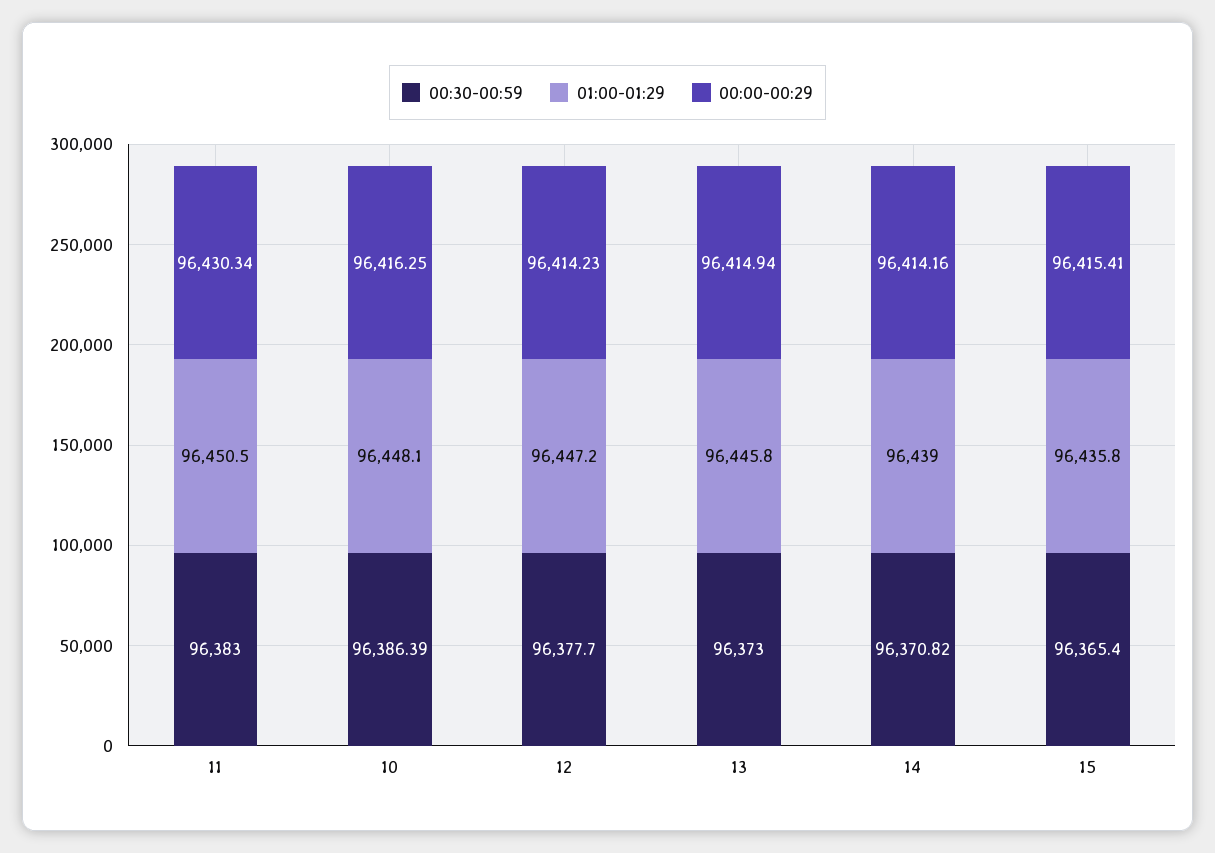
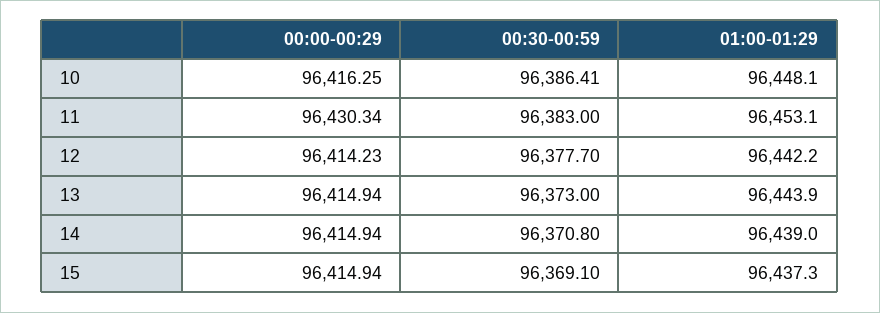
01:00-01:29, 11: 96450.5 -> 96453.1
00:30-00:59, 10: 96386.39 -> 96386.41
01:00-01:29, 12: 96447.2 -> 96442.2
01:00-01:29, 13: 96445.8 -> 96443.9
00:30-00:59, 14: 96370.82 -> 96370.8
00:00-00:29, 14: 96414.16 -> 96414.94
00:30-00:59, 15: 96365.4 -> 96369.1
01:00-01:29, 15: 96435.8 -> 96437.3
00:00-00:29, 15: 96415.41 -> 96414.94

